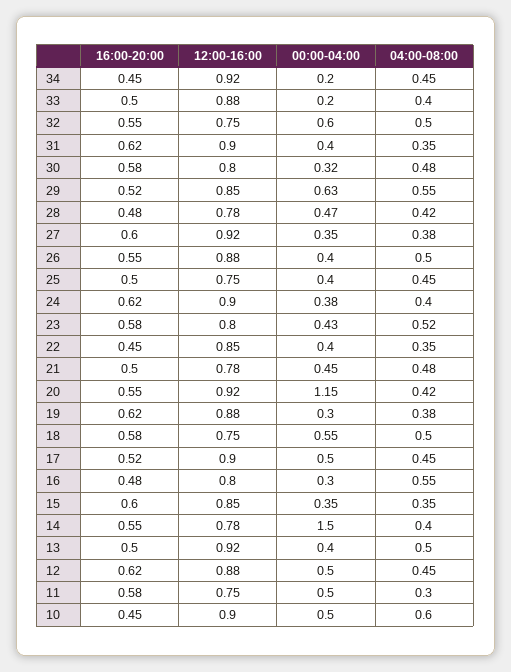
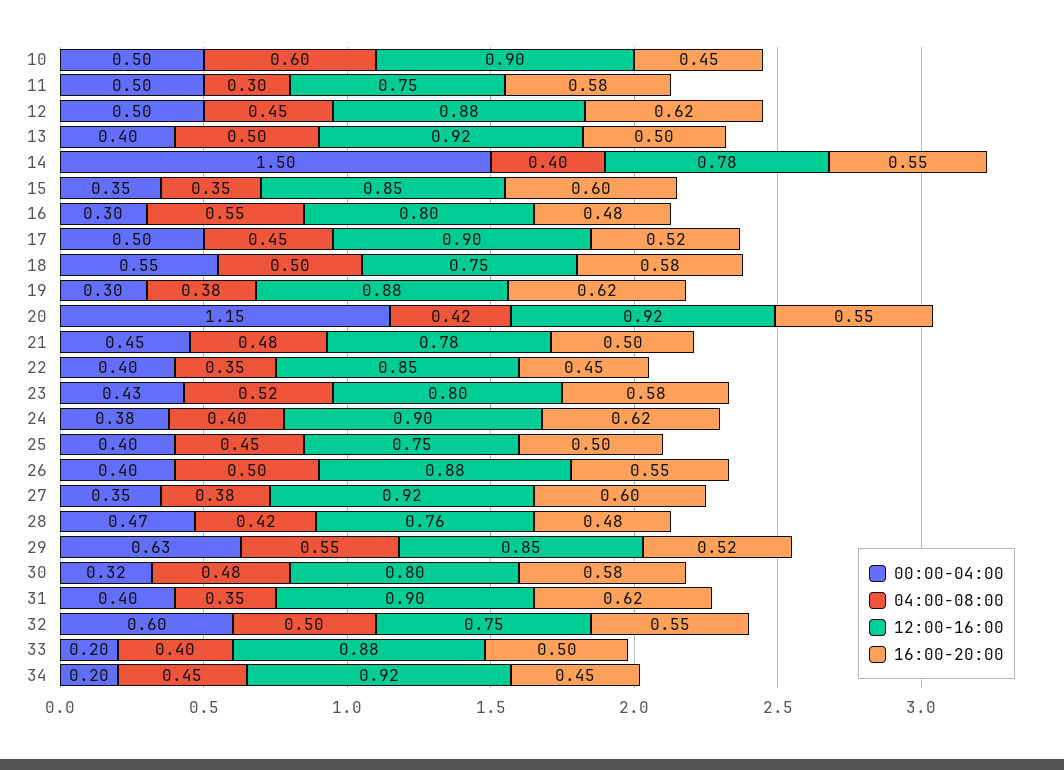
12:00-16:00, 28: 0.78 -> 0.76

